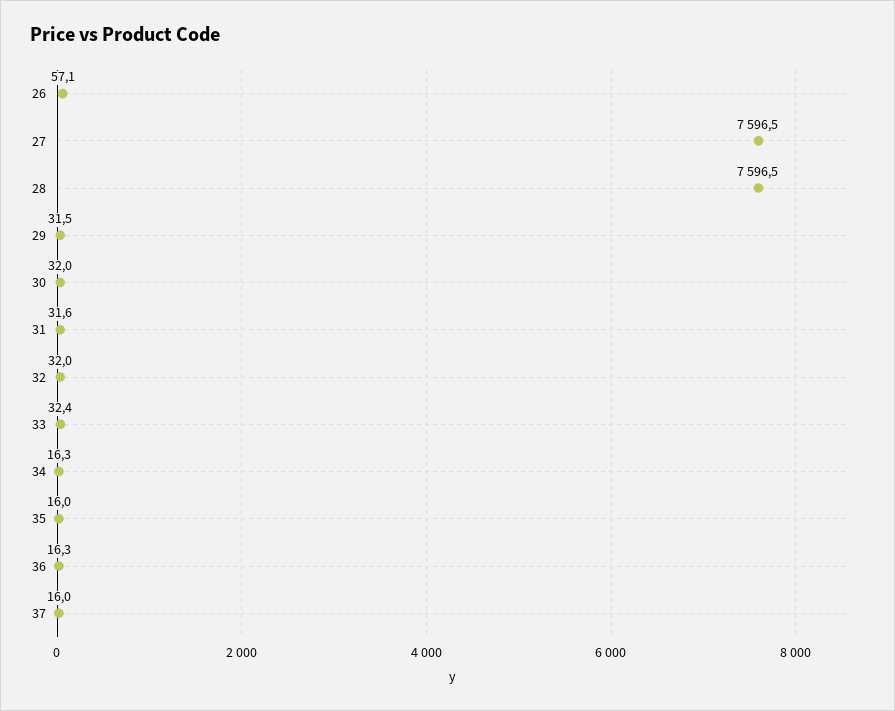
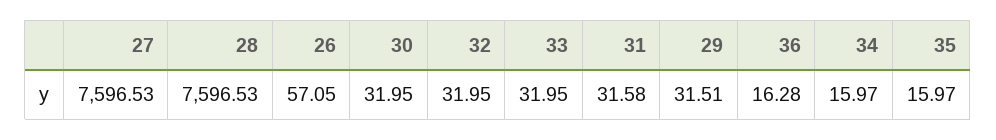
33: 32.4 -> 31.95
34: 16.3 -> 15.97
37: 16 -> none

